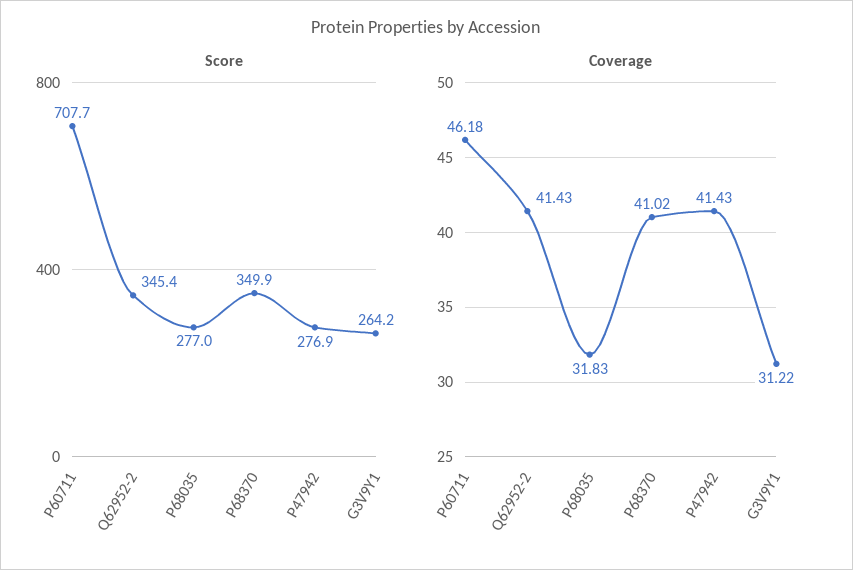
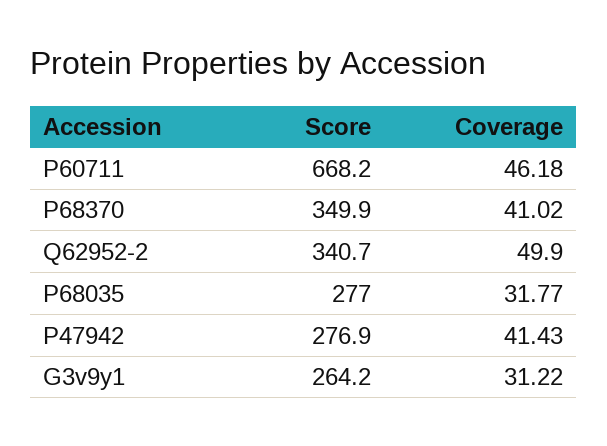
Score, P60711: 707.7 -> 668.2
Score, Q62952-2: 345.4 -> 340.7
Coverage, Q62952-2: 41.43 -> 49.9
Coverage, P68035: 31.83 -> 31.77

